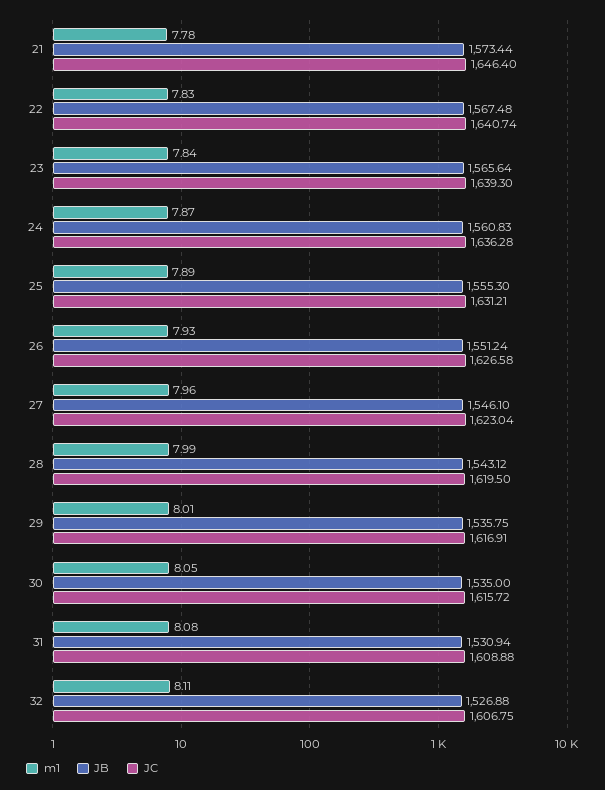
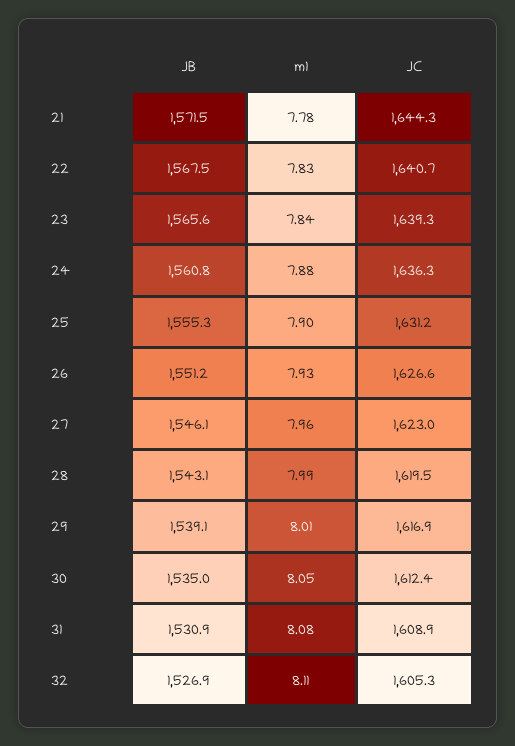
JB, 21: 1573.44 -> 1571.5
JC, 21: 1646.4 -> 1644.3
m1, 24: 7.87 -> 7.88
m1, 25: 7.89 -> 7.9
JB, 29: 1535.75 -> 1539.1
JC, 30: 1615.72 -> 1612.4
JC, 32: 1606.75 -> 1605.3

